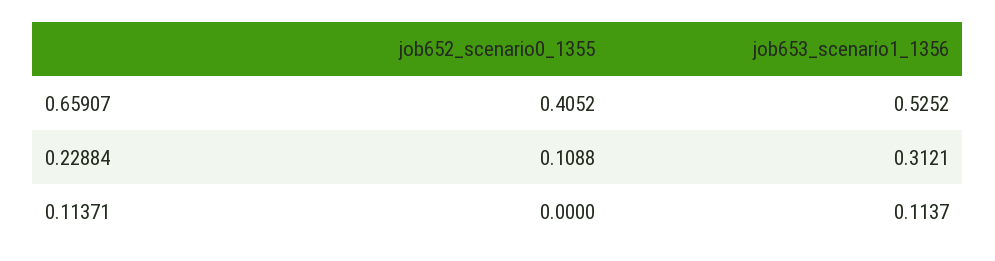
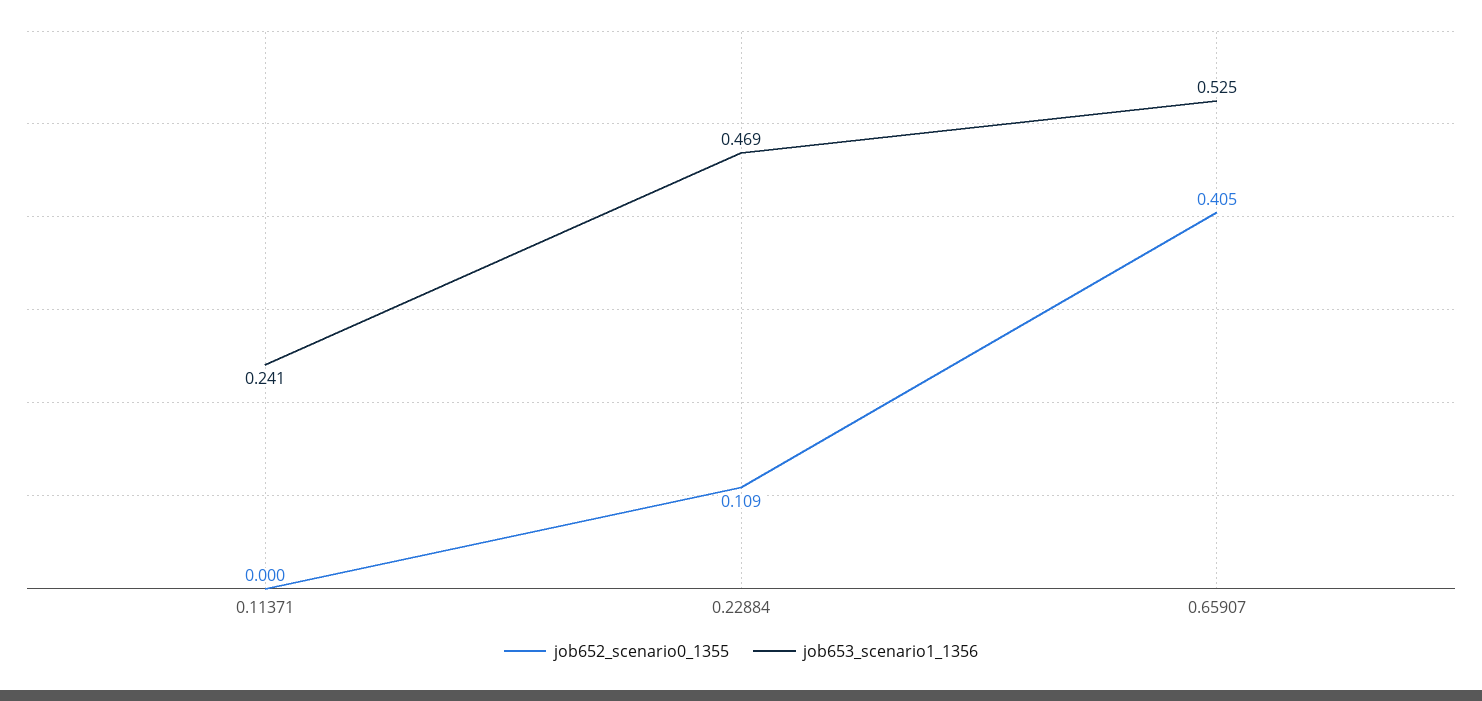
job653_scenario1_1356, 0.22884: 0.3121 -> 0.469
job653_scenario1_1356, 0.11371: 0.1137 -> 0.241

